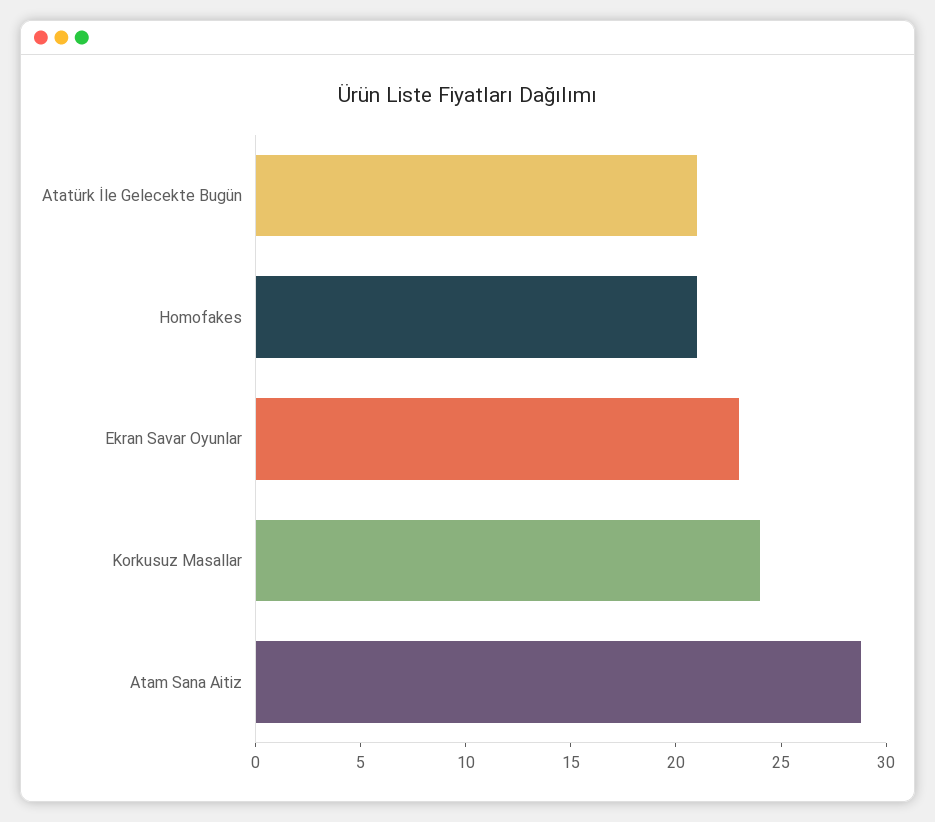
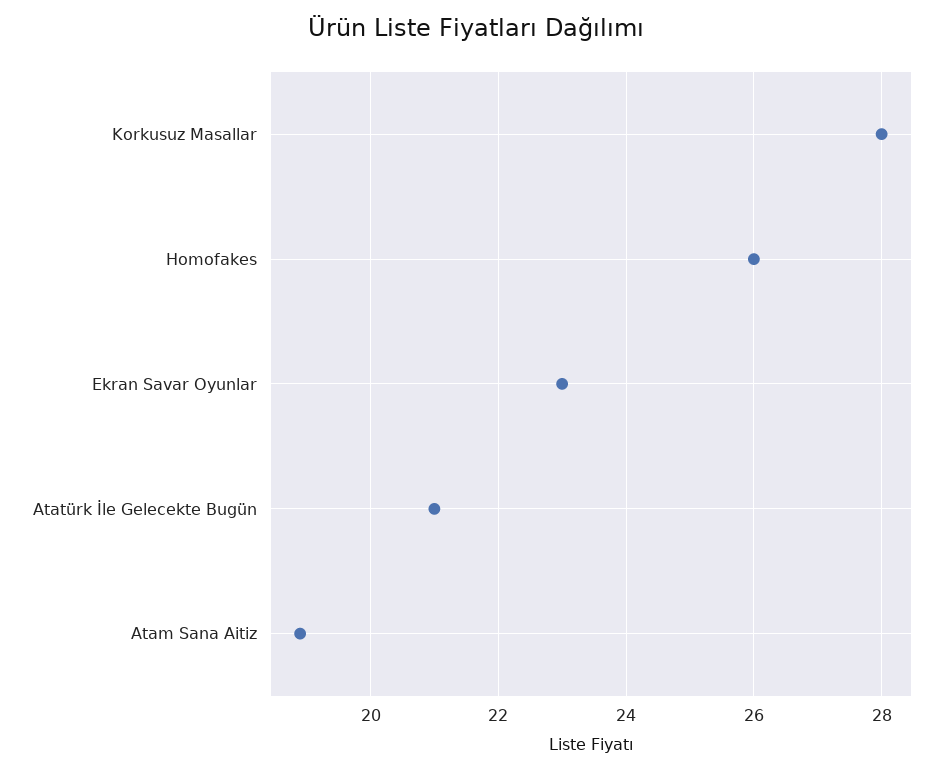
Homofakes: 21 -> 26
Korkusuz Masallar: 24 -> 28
Atam Sana Aitiz: 29 -> 19

